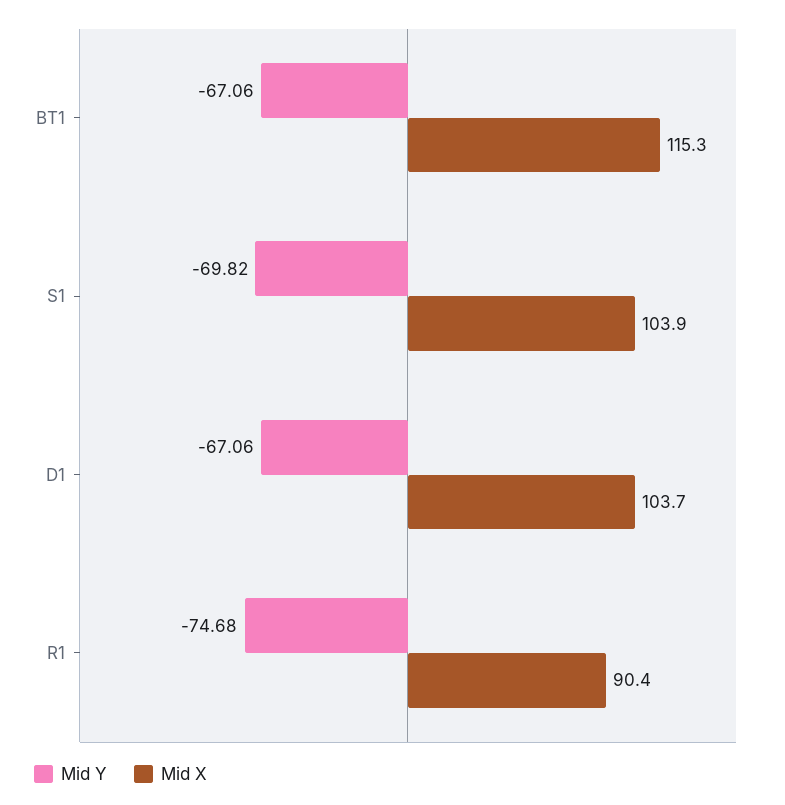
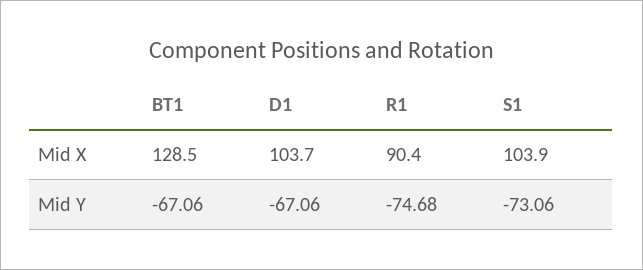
Mid X, BT1: 115.3 -> 128.5
Mid Y, S1: -69.82 -> -73.06

